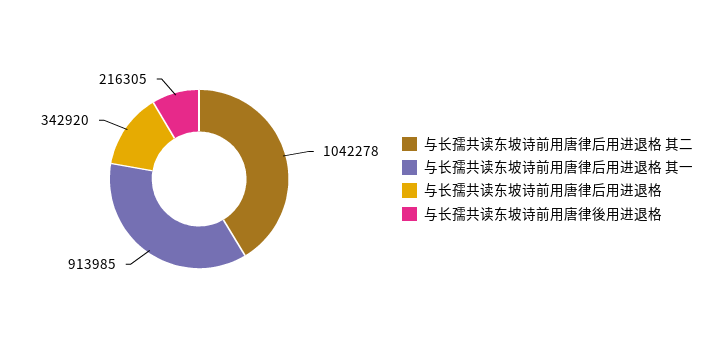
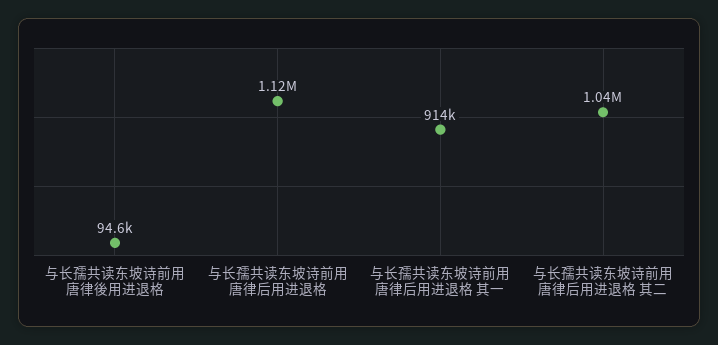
与长孺共读东坡诗前用唐律后用进退格: 342920 -> 1120000
与长孺共读东坡诗前用唐律後用进退格: 216305 -> 94600

